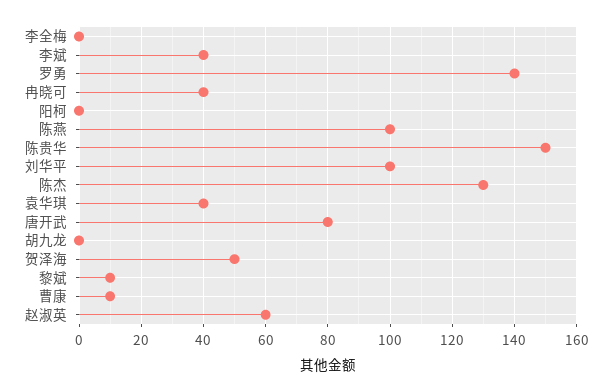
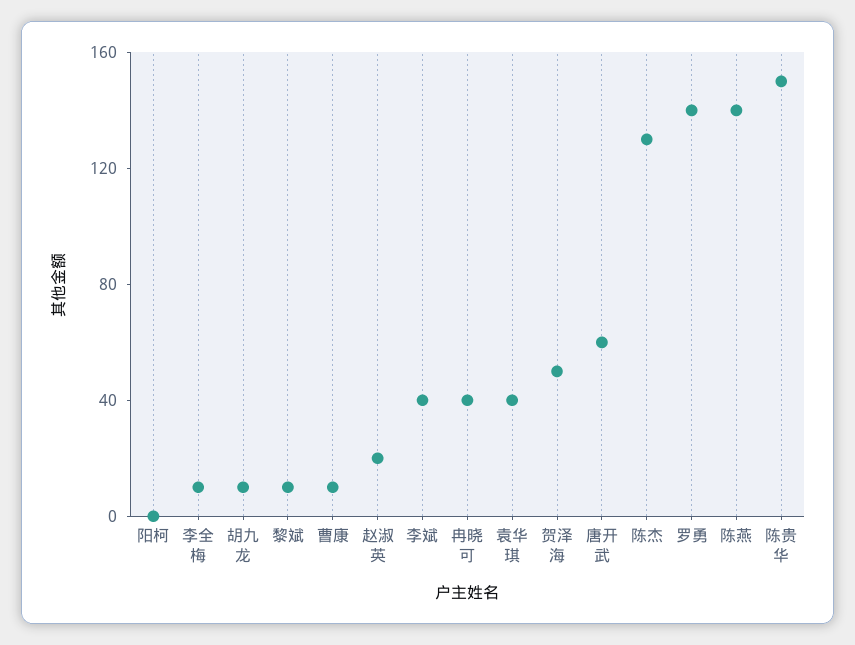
李全梅: 0 -> 10
陈燕: 100 -> 140
刘华平: 100 -> none
唐开武: 80 -> 60
胡九龙: 0 -> 10
赵淑英: 60 -> 20

